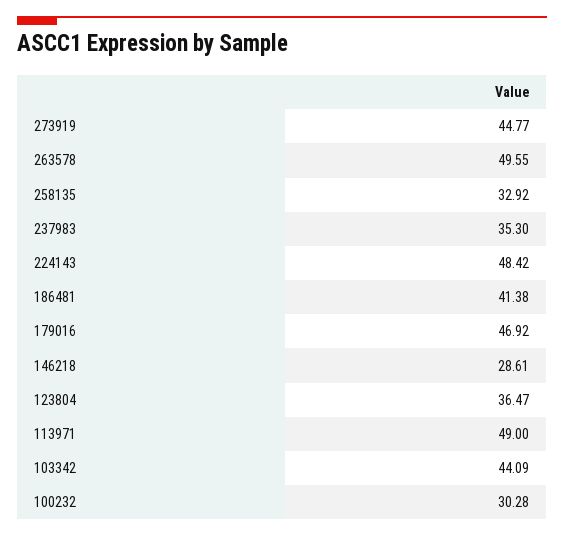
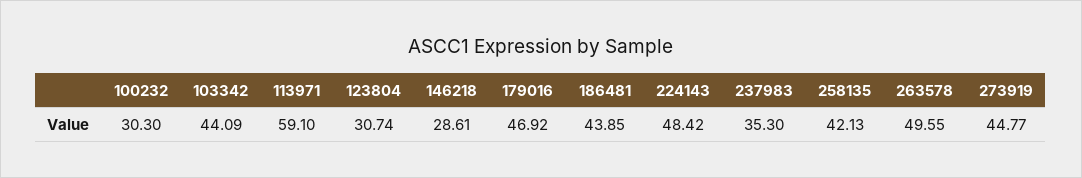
258135: 32.92 -> 42.13
186481: 41.38 -> 43.85
123804: 36.47 -> 30.74
113971: 49 -> 59.1
100232: 30.28 -> 30.3

